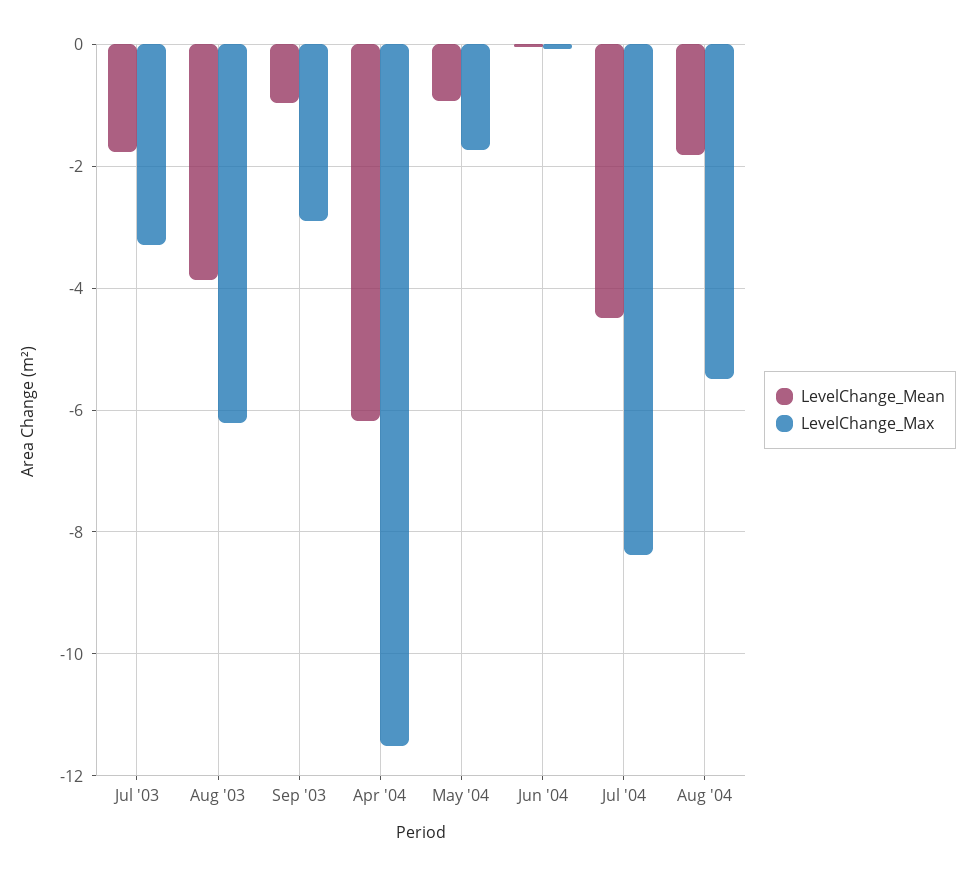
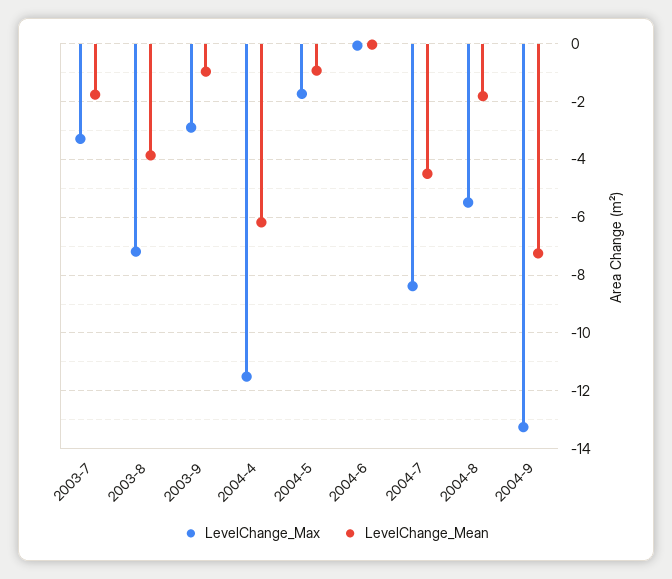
LevelChange_Max, Aug '03: -6.2 -> -7.25
LevelChange_Max, 2004-9: none -> -13.25
LevelChange_Mean, 2004-9: none -> -7.25

